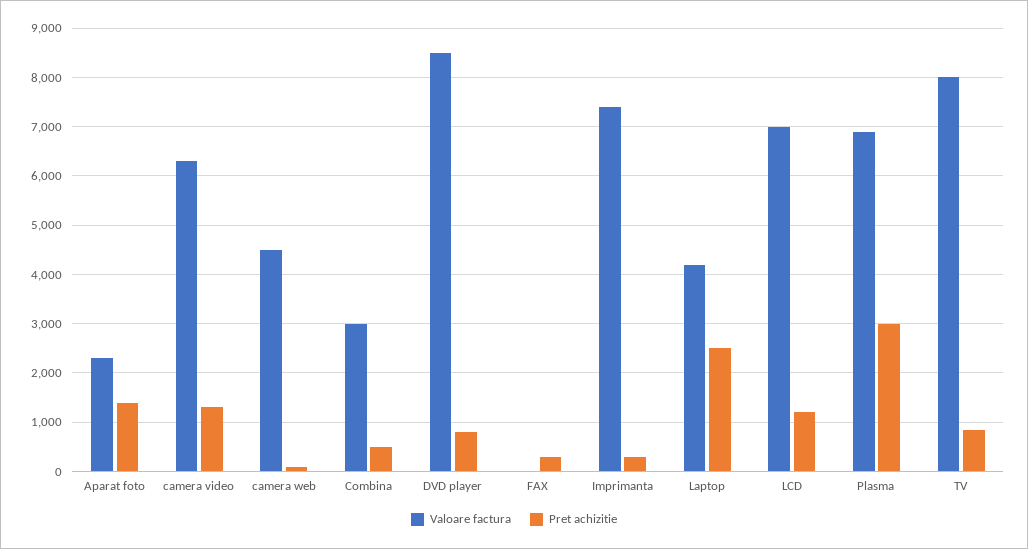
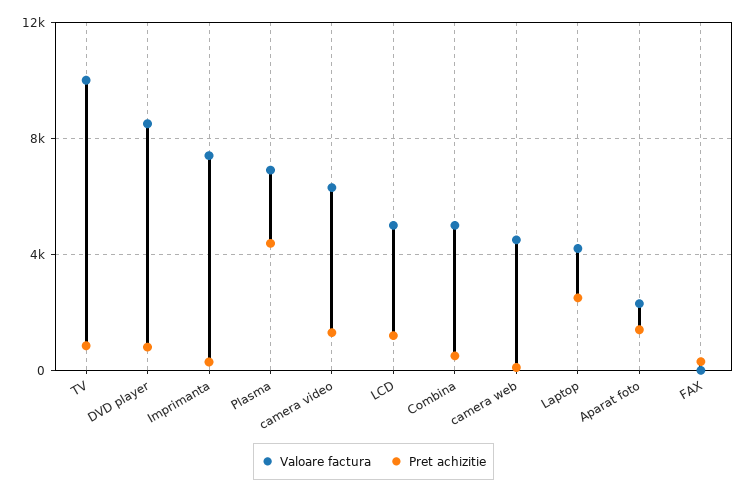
Valoare factura, Combina: 3000 -> 5000
Valoare factura, LCD: 7000 -> 5000
Pret achizitie, Plasma: 3000 -> 4500
Valoare factura, TV: 8000 -> 10000

